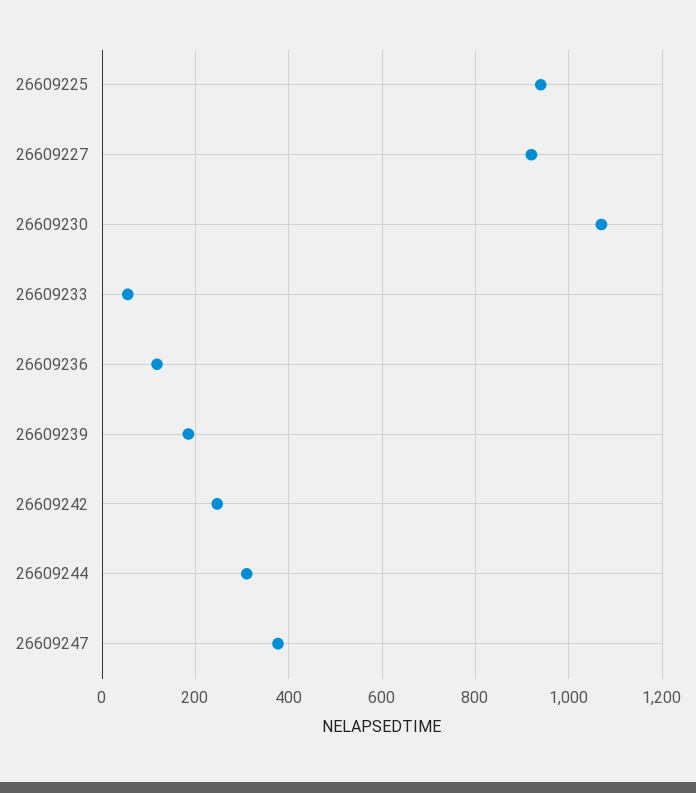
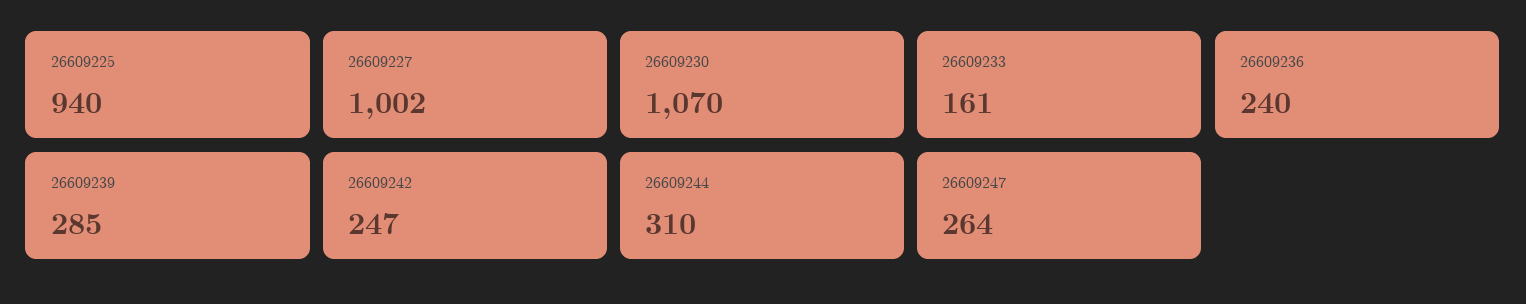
26609227: 920 -> 1002
26609233: 60 -> 161
26609236: 120 -> 240
26609239: 180 -> 285
26609247: 380 -> 264

